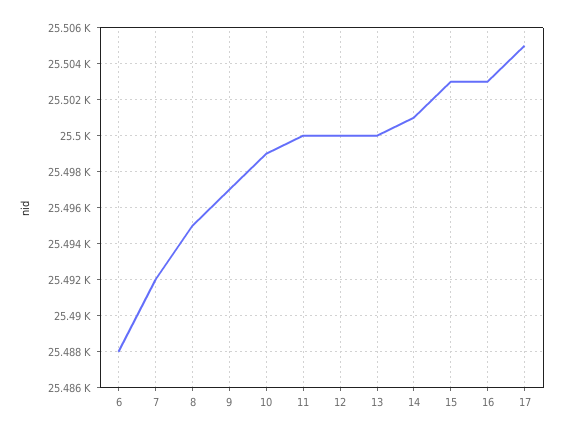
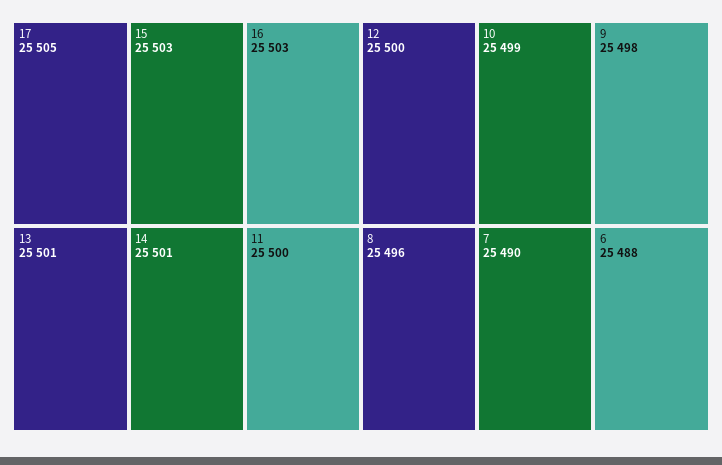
7: 25492 -> 25490
8: 25495 -> 25496
9: 25497 -> 25498
13: 25500 -> 25501

